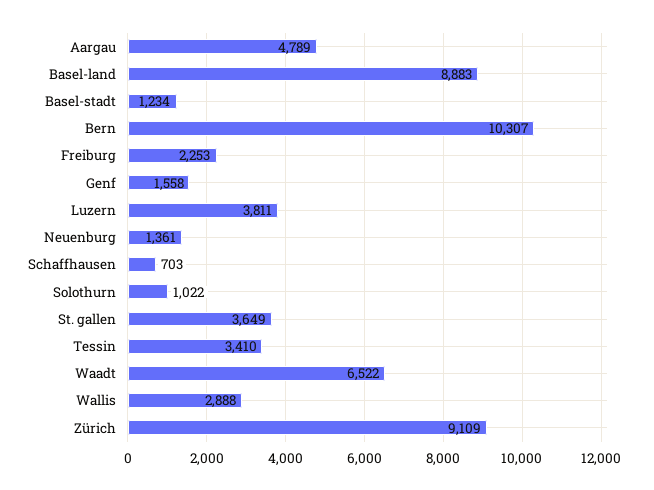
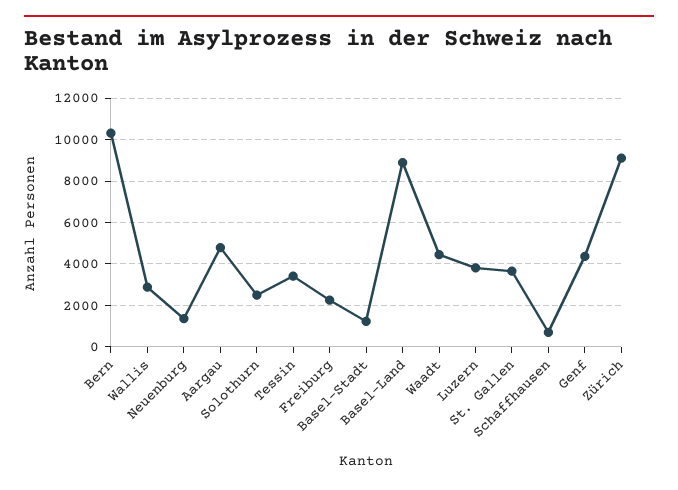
Genf: 1558 -> 4500
Solothurn: 1022 -> 2500
Waadt: 6522 -> 4500

